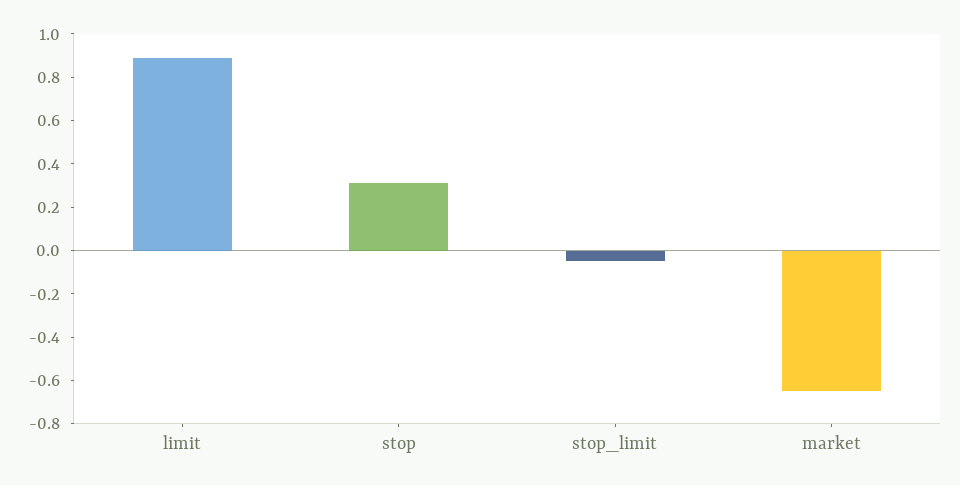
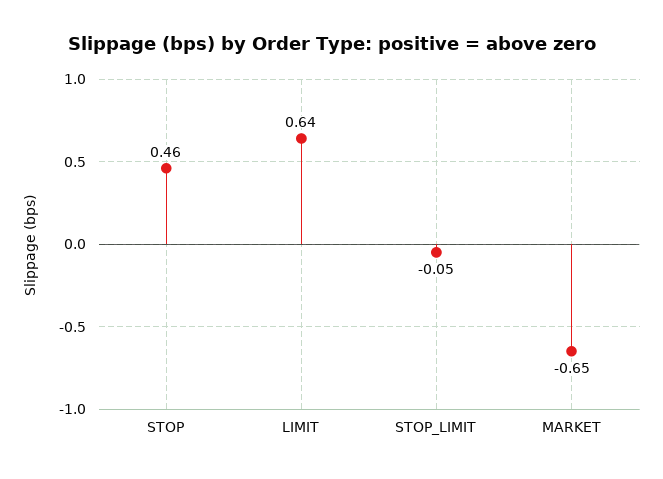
limit: 0.9 -> 0.64
stop: 0.3 -> 0.46

